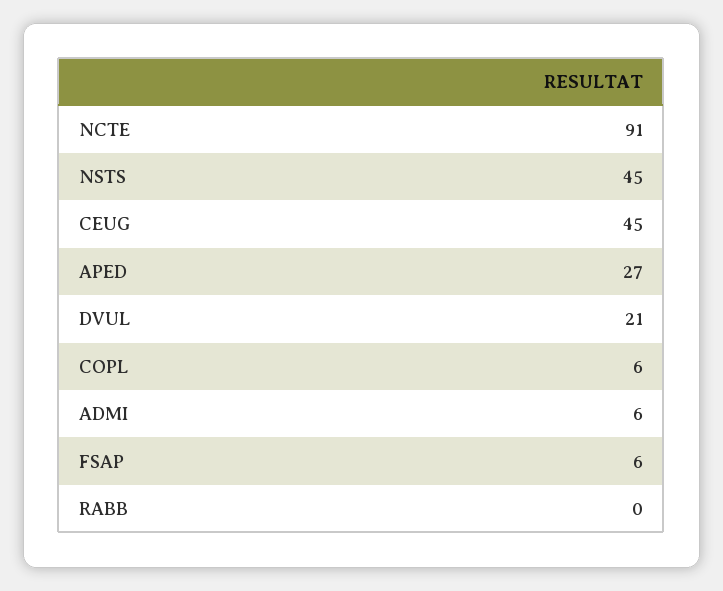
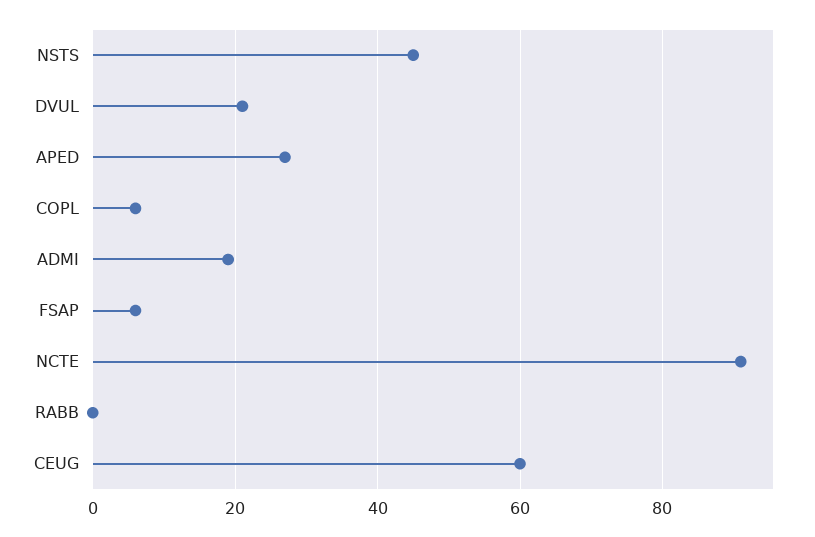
CEUG: 45 -> 60
ADMI: 6 -> 20

